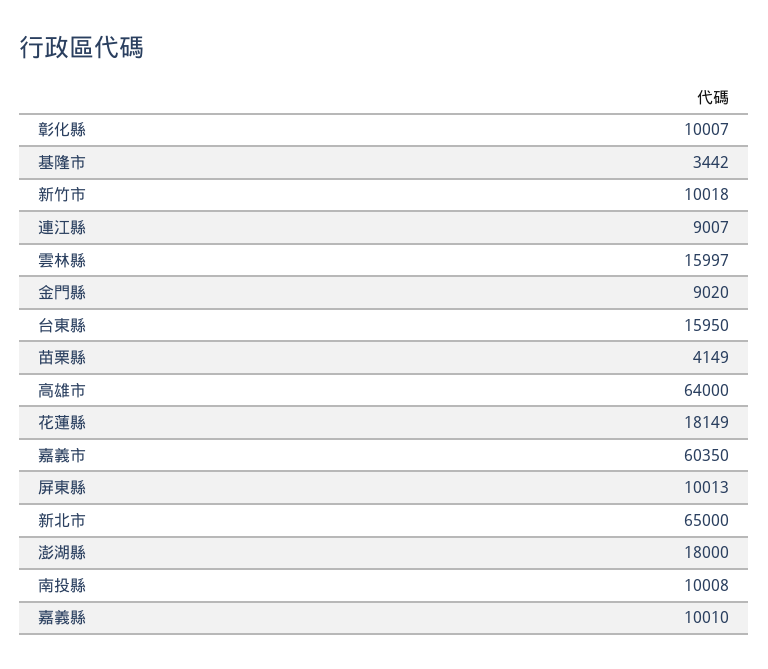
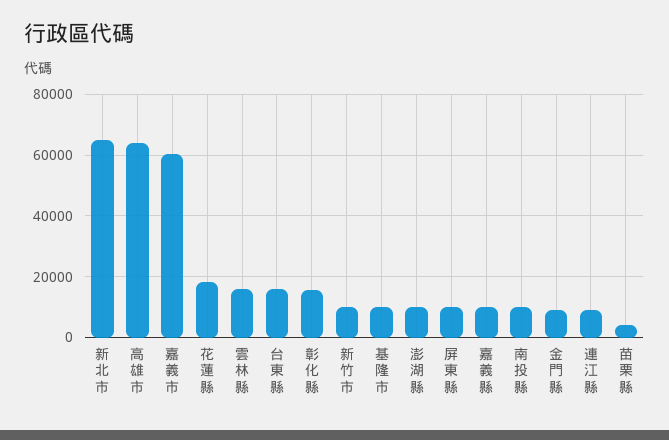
彰化縣: 10007 -> 16000
基隆市: 3442 -> 10000
澎湖縣: 18000 -> 10000

